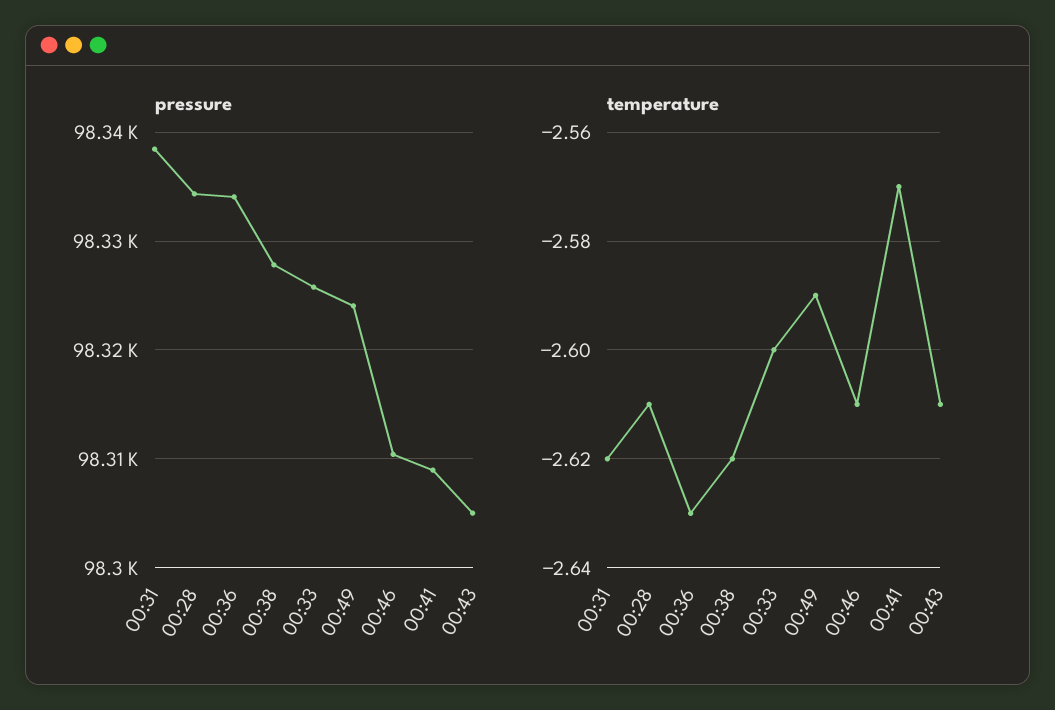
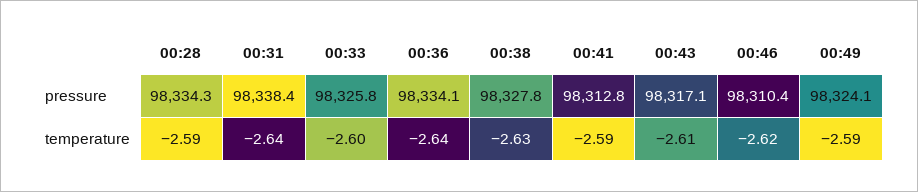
pressure, 00:41: 98309 -> 98312.8
pressure, 00:43: 98305 -> 98317.1
temperature, 00:31: -2.62 -> -2.64
temperature, 00:28: -2.61 -> -2.59
temperature, 00:36: -2.63 -> -2.64
temperature, 00:38: -2.62 -> -2.63
temperature, 00:46: -2.61 -> -2.62
temperature, 00:41: -2.57 -> -2.59

